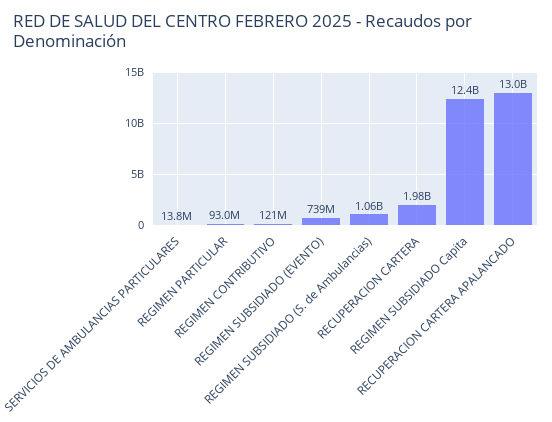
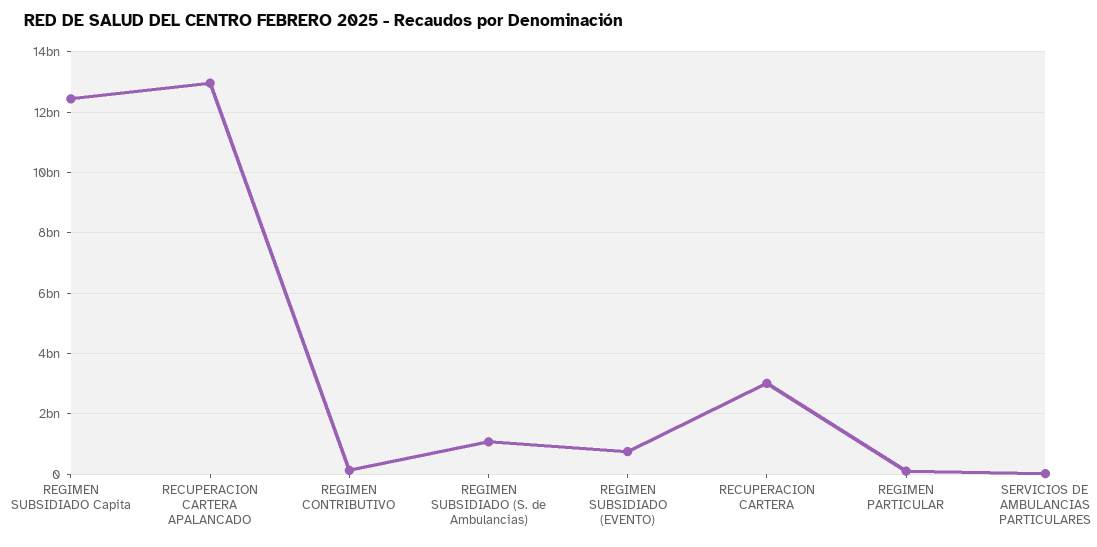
RECUPERACION CARTERA: 1980000000 -> 3000000000

